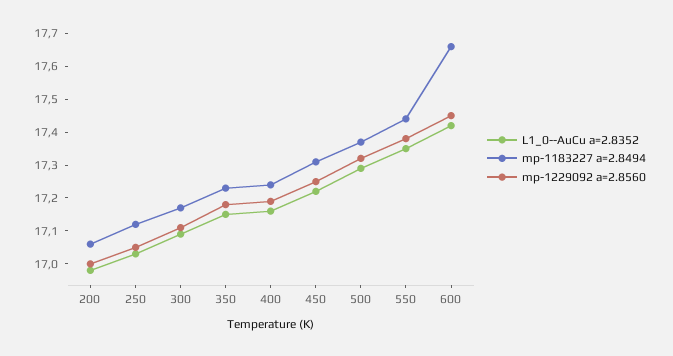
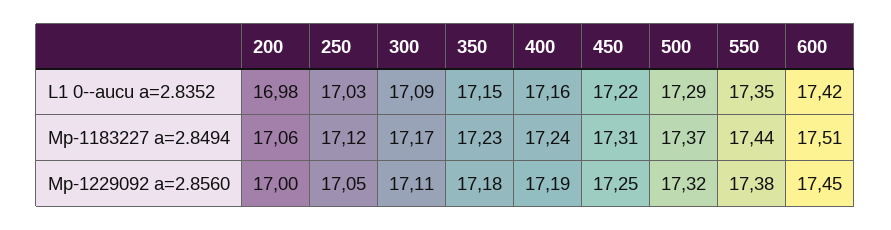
mp-1183227 a=2.8494, 600: 17.65 -> 17.51

